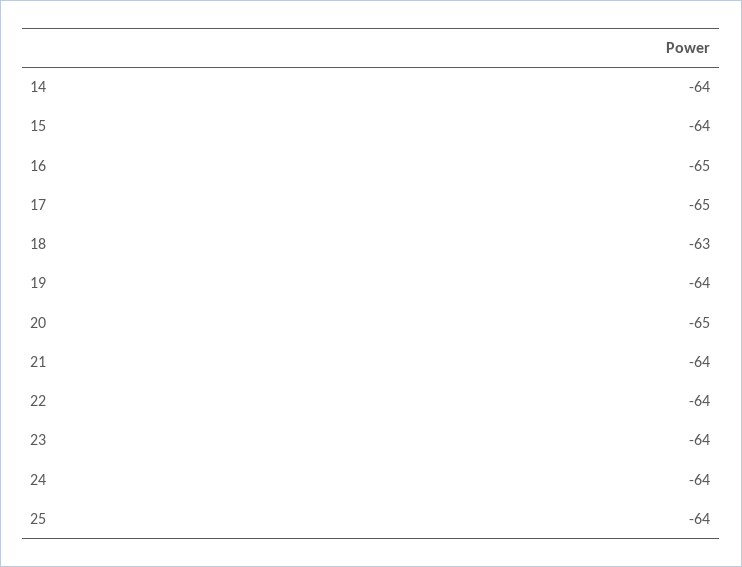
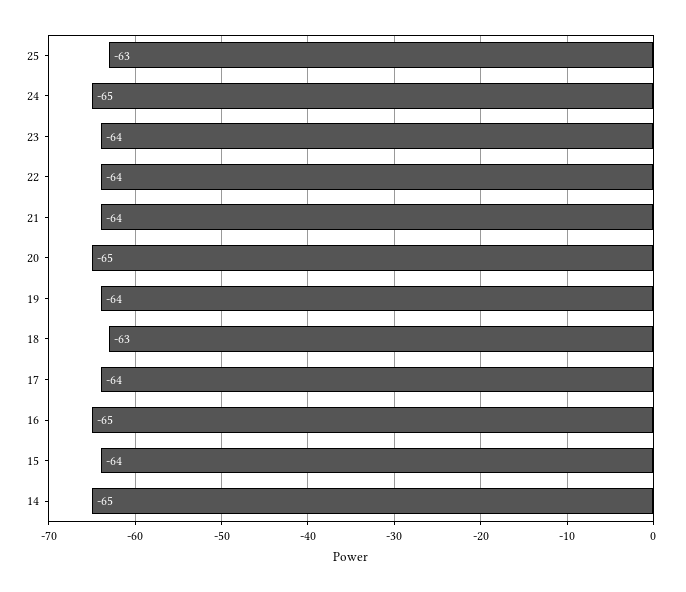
14: -64 -> -65
17: -65 -> -64
24: -64 -> -65
25: -64 -> -63

